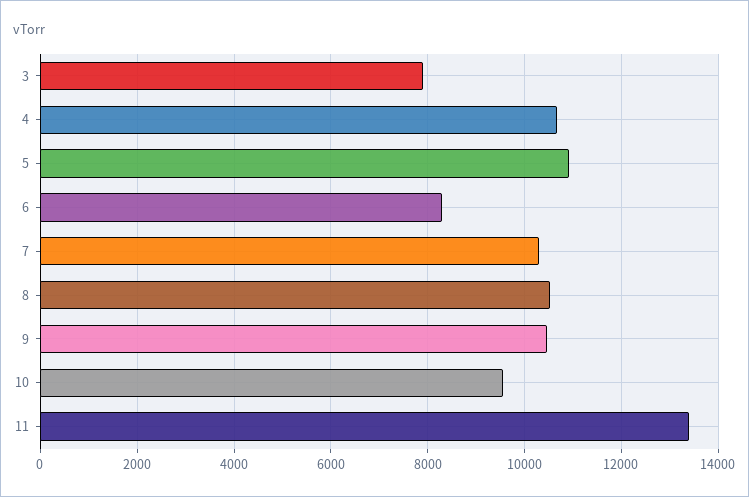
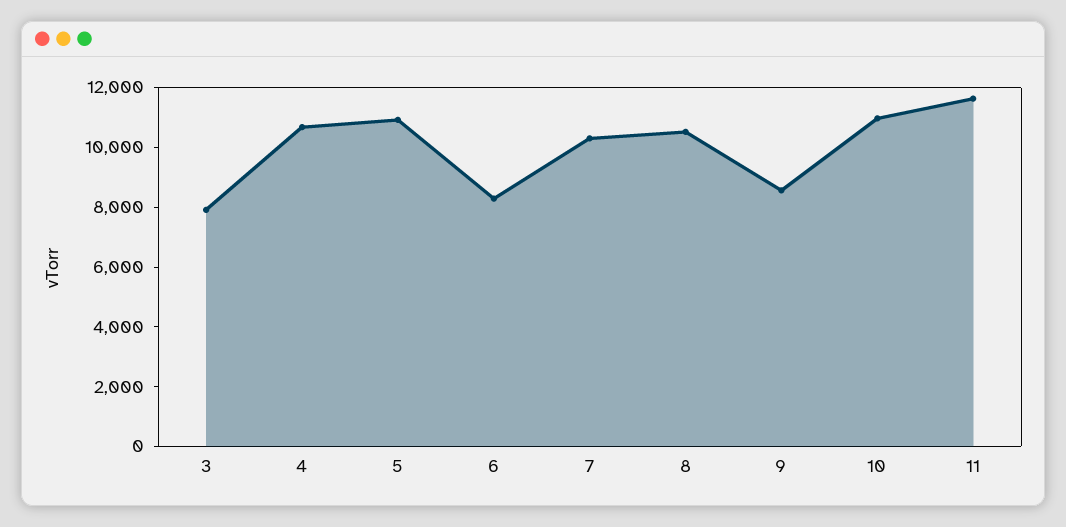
9: 10400 -> 8500
10: 9600 -> 11000
11: 13400 -> 11500

